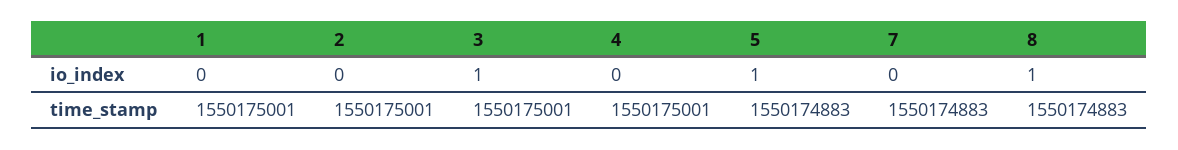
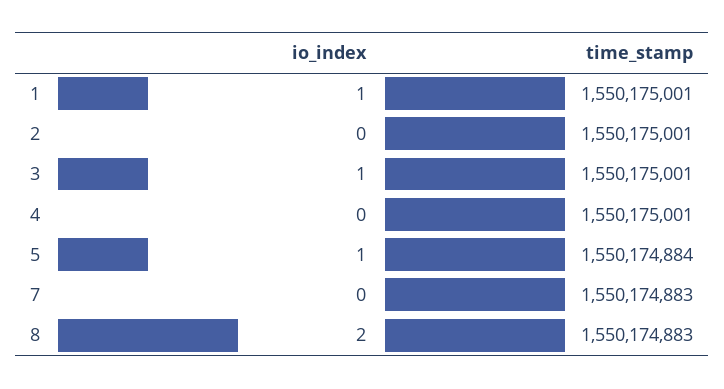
1, io_index: 0 -> 1
8, io_index: 1 -> 2
5, time_stamp: 1550174883 -> 1550174884

